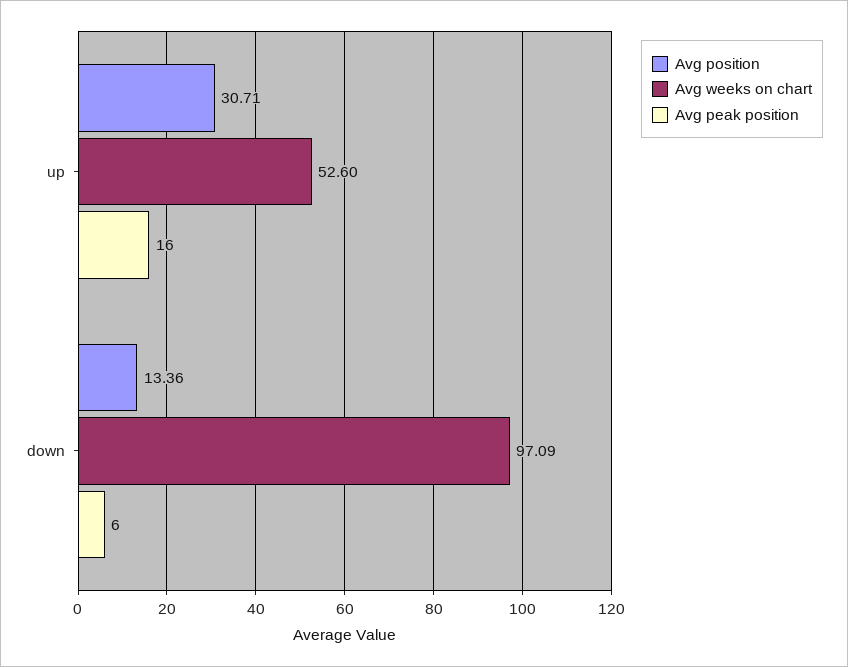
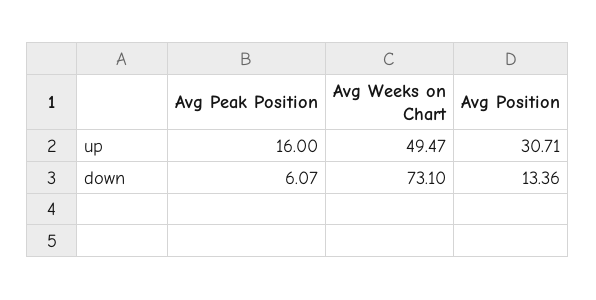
Avg weeks on chart, up: 52.6 -> 49.47
Avg weeks on chart, down: 97.09 -> 73.1
Avg peak position, down: 6 -> 6.07

